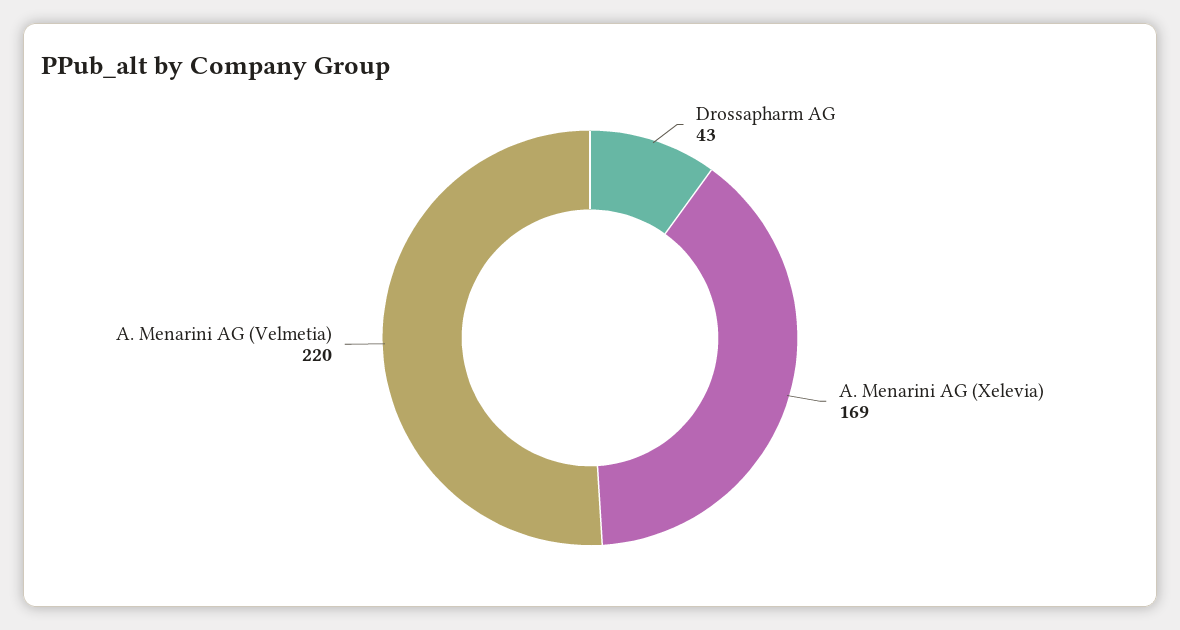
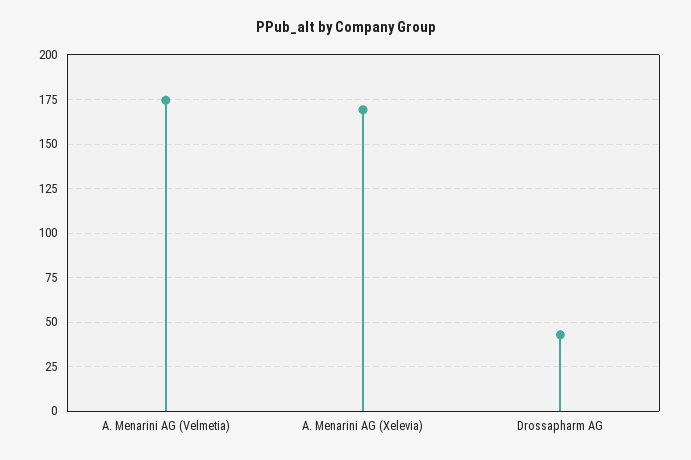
A. Menarini AG (Velmetia): 220 -> 175

